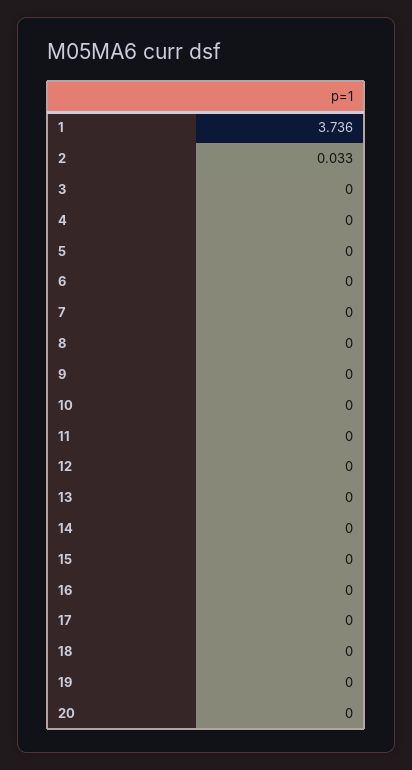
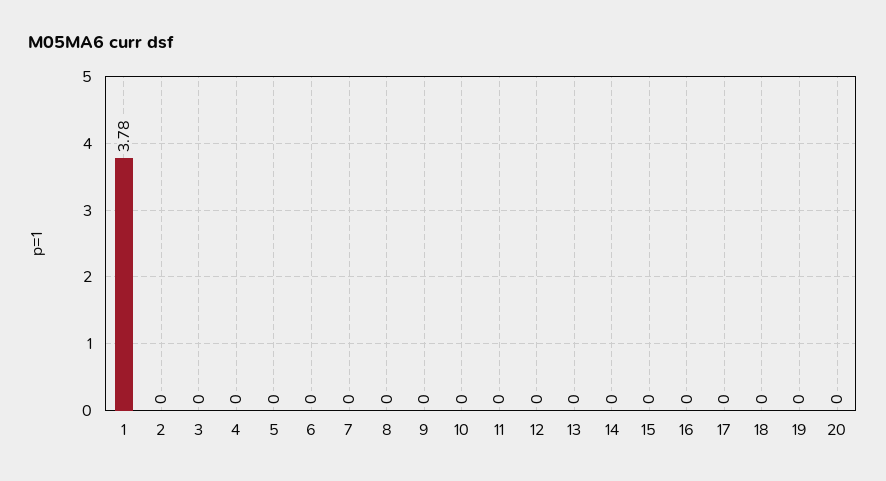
1: 3.736 -> 3.78
2: 0.033 -> 0

